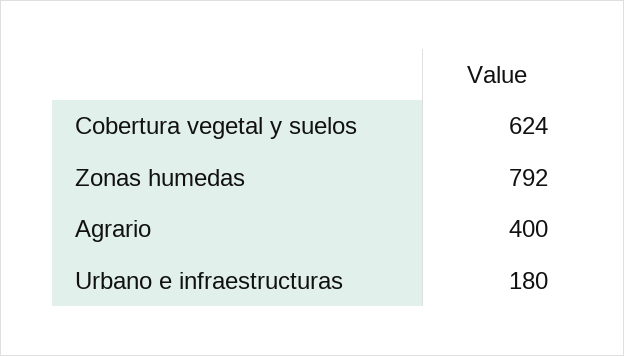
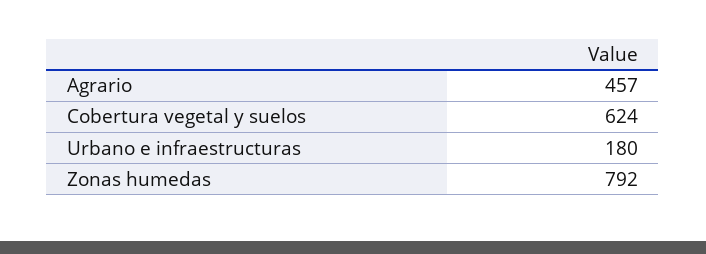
Agrario: 400 -> 457

